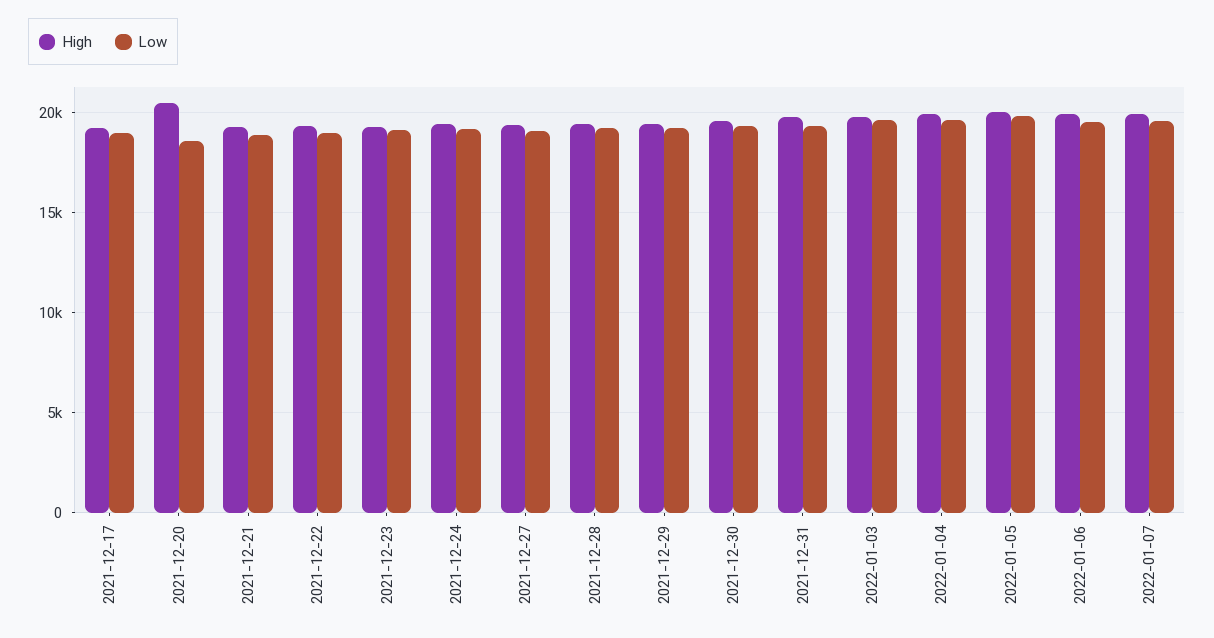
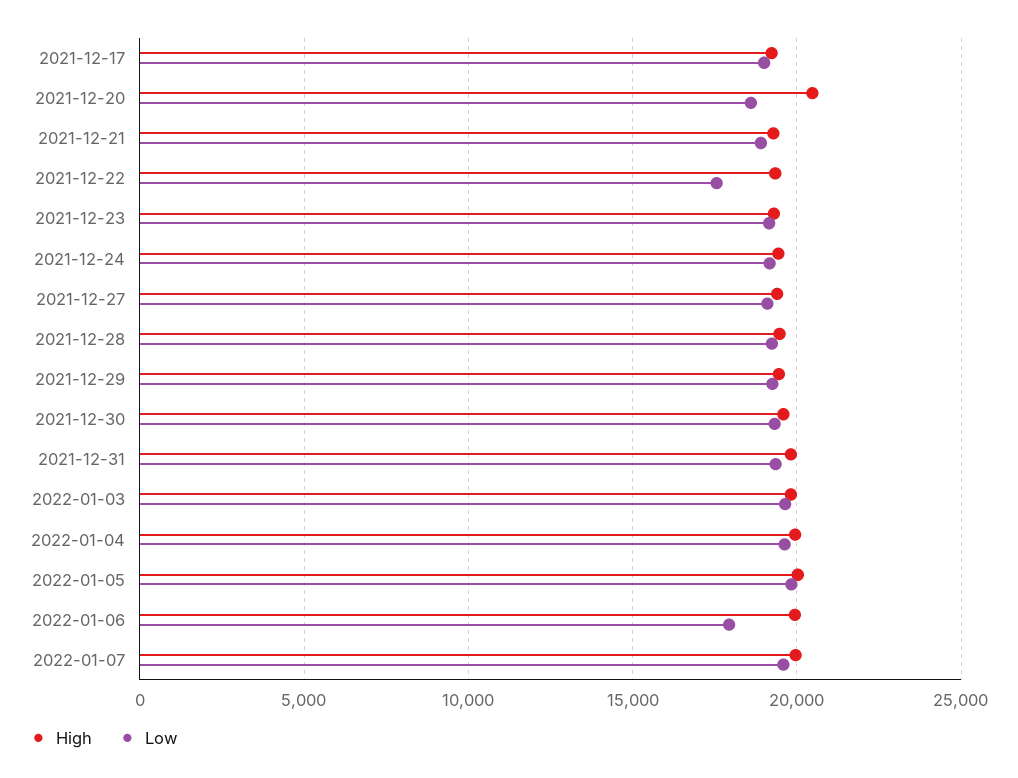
Low, 2021-12-22: 19000 -> 17500
Low, 2022-01-06: 19500 -> 18000

